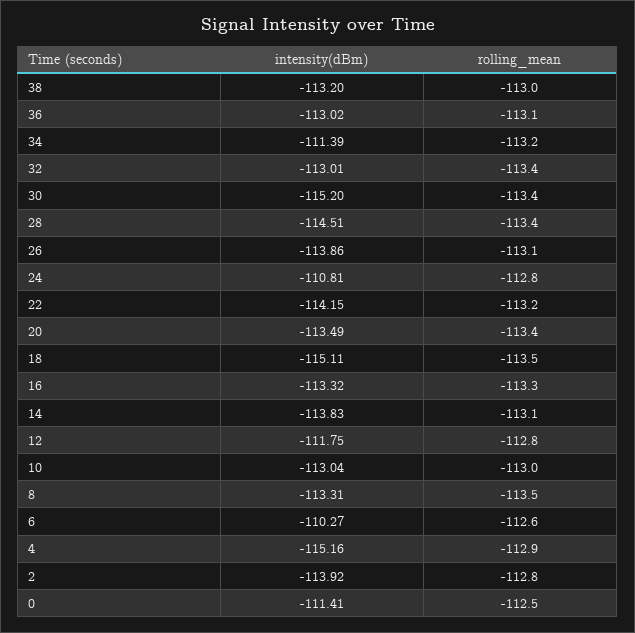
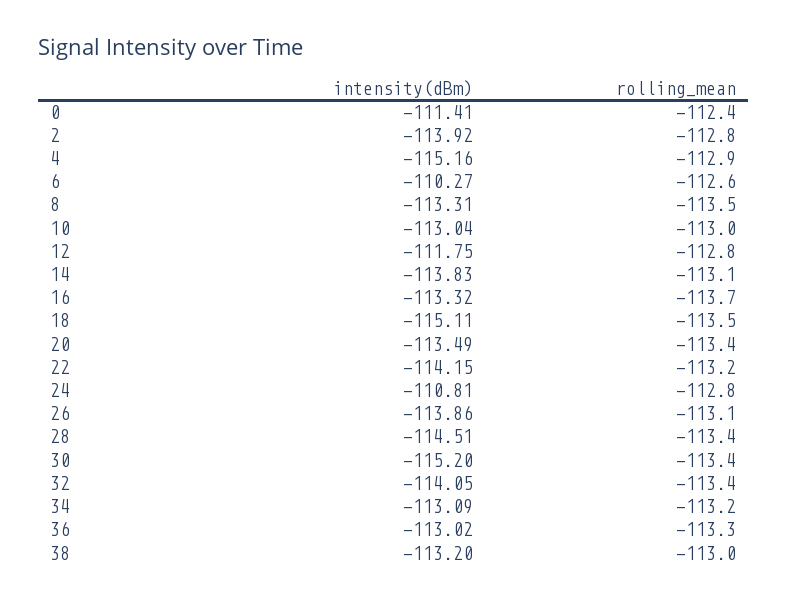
rolling_mean, 36: -113.1 -> -113.3
intensity(dBm), 34: -111.39 -> -113.09
intensity(dBm), 32: -113.01 -> -114.05
rolling_mean, 16: -113.3 -> -113.7
rolling_mean, 0: -112.5 -> -112.4

